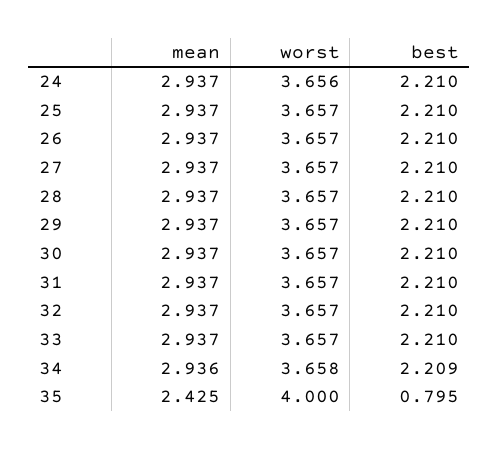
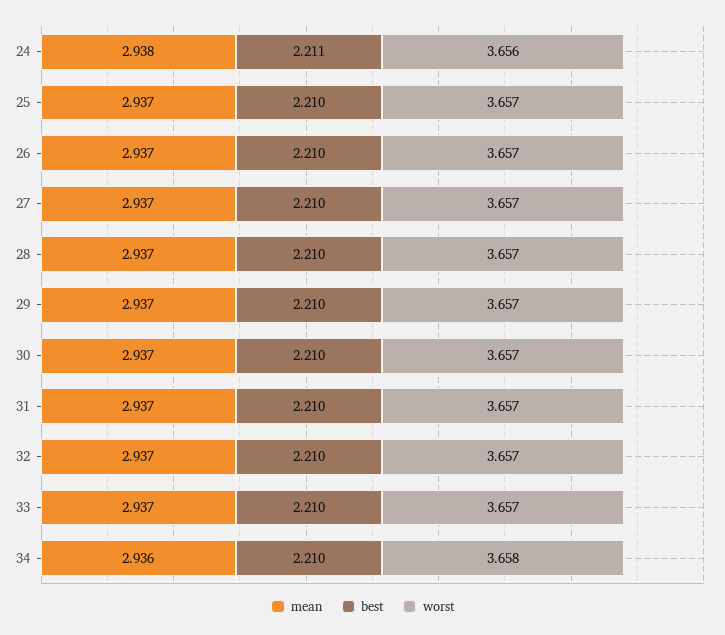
mean, 24: 2.937 -> 2.938
best, 24: 2.21 -> 2.211
best, 34: 2.209 -> 2.21
mean, 35: 2.425 -> none
worst, 35: 4 -> none
best, 35: 0.795 -> none

